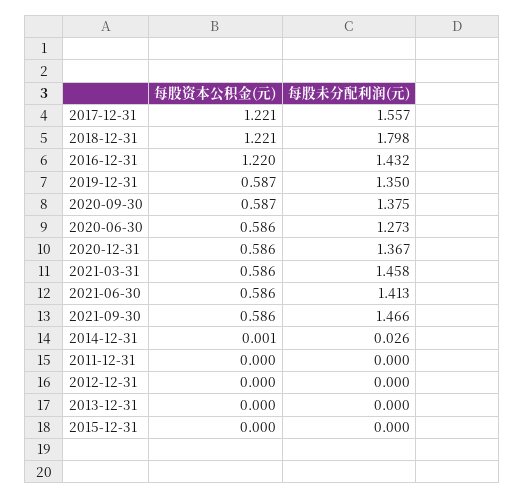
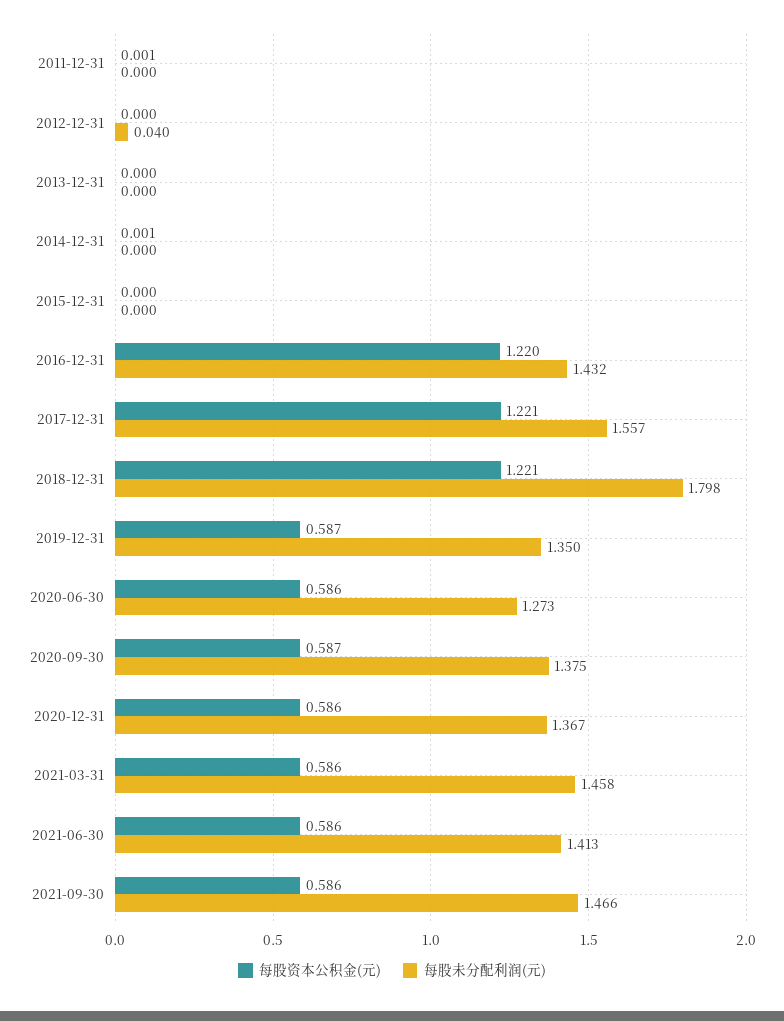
每股未分配利润(元), 2014-12-31: 0.026 -> 0
每股资本公积金(元), 2011-12-31: 0 -> 0.001
每股未分配利润(元), 2012-12-31: 0 -> 0.04

